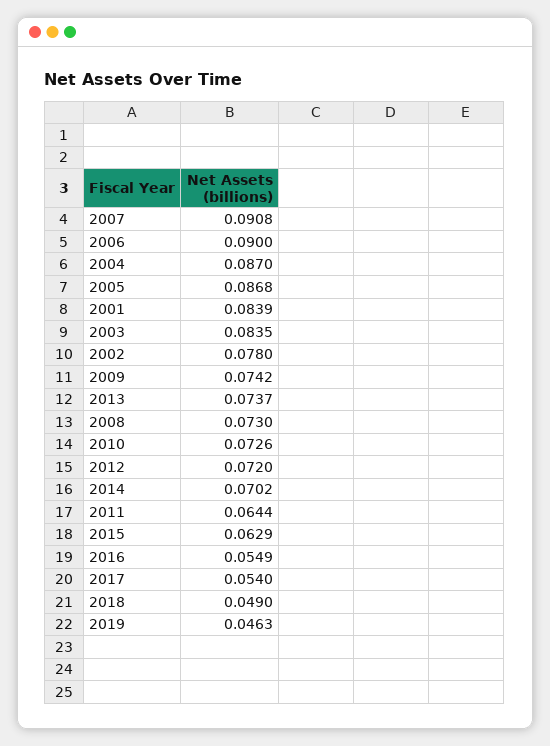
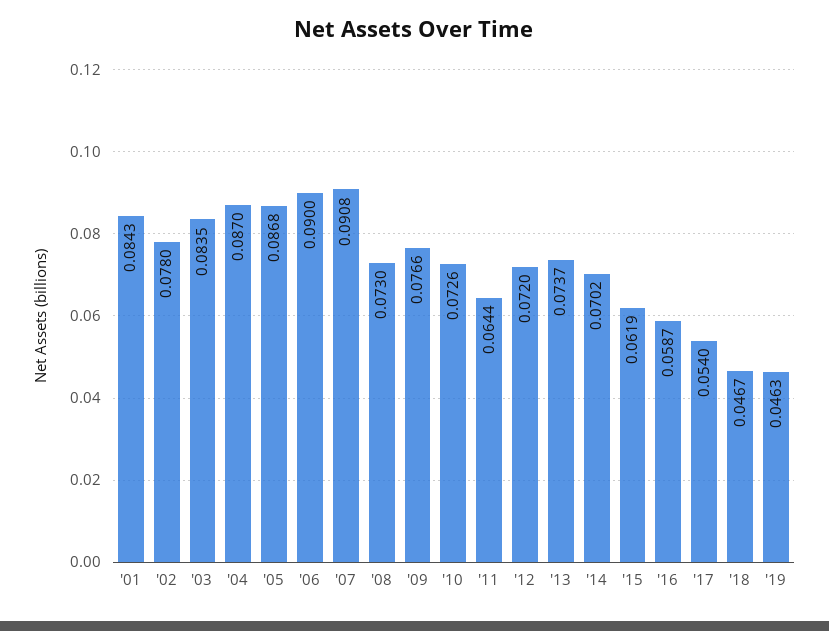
2001: 0.0839 -> 0.0843
2009: 0.0742 -> 0.0766
2015: 0.0629 -> 0.0619
2016: 0.0549 -> 0.0587
2018: 0.049 -> 0.0467

